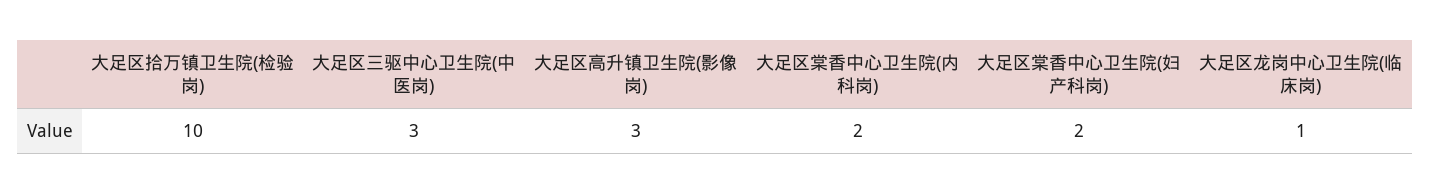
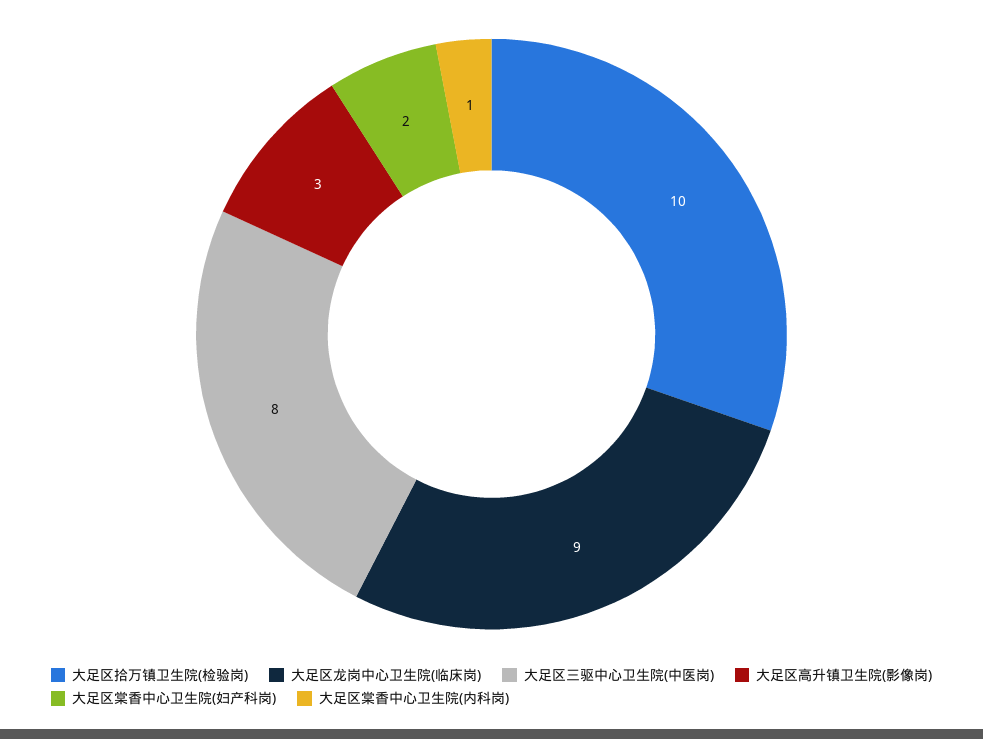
大足区三驱中心卫生院(中医岗): 3 -> 8
大足区棠香中心卫生院(内科岗): 2 -> 1
大足区龙岗中心卫生院(临床岗): 1 -> 9

